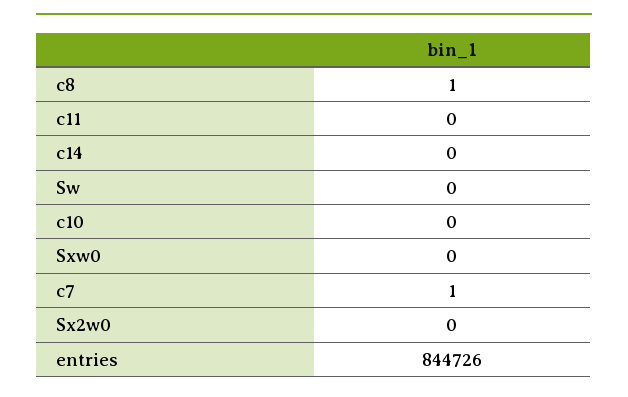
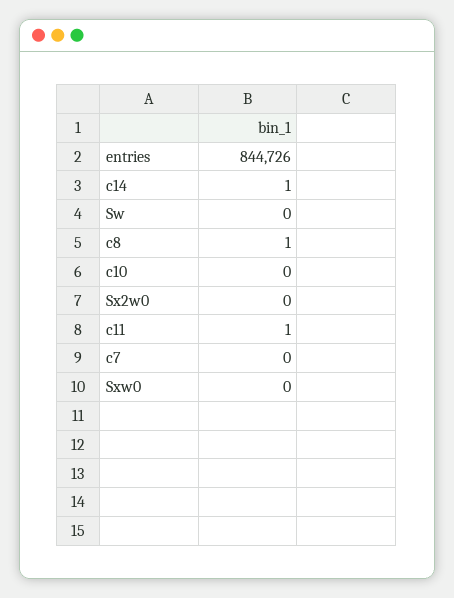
c11: 0 -> 1
c14: 0 -> 1
c7: 1 -> 0

